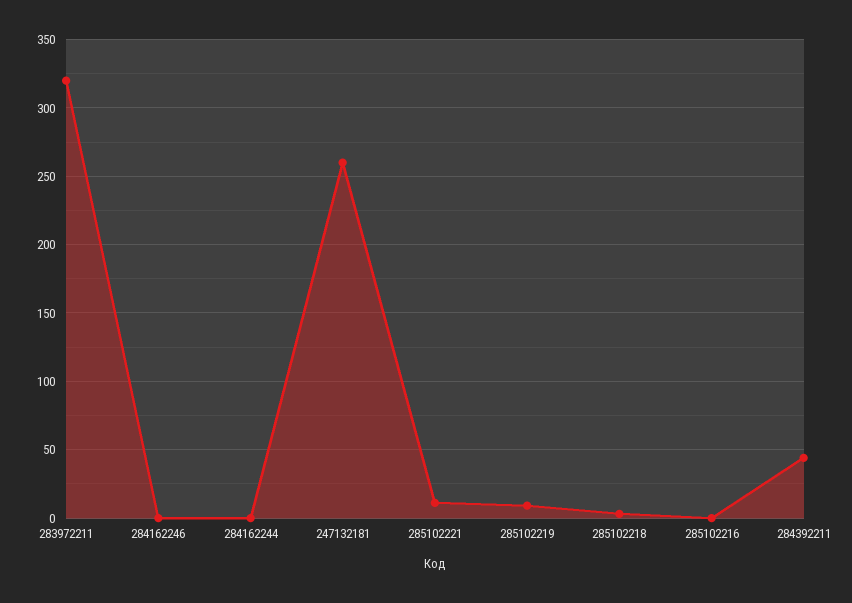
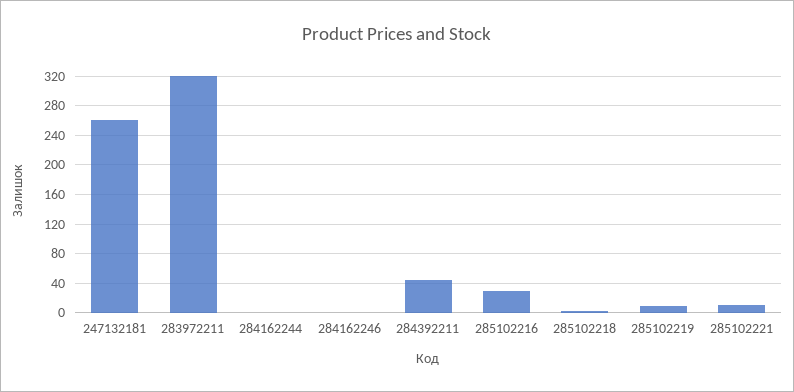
285102216: 0 -> 30

